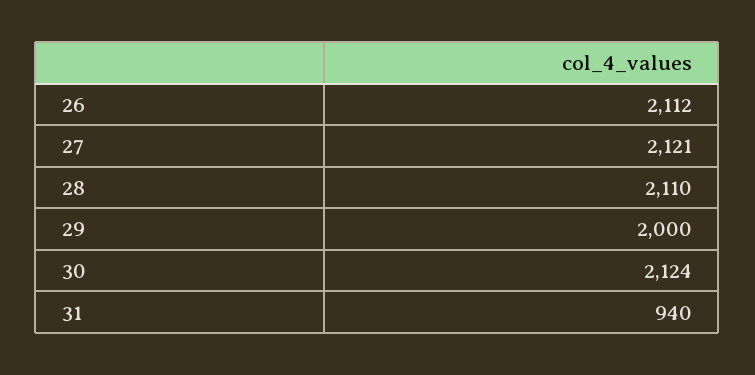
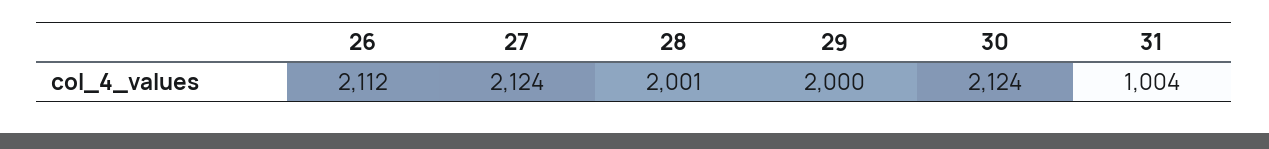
27: 2121 -> 2124
28: 2110 -> 2001
31: 940 -> 1004

